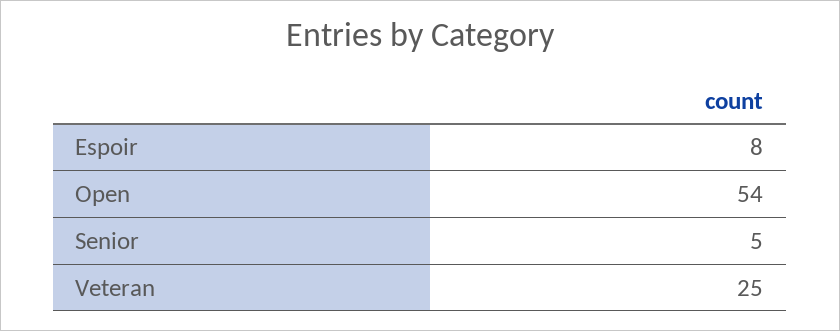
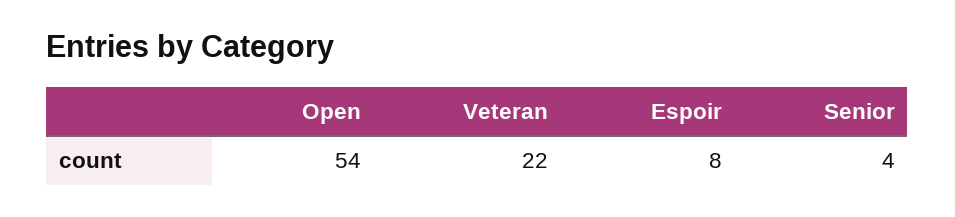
Senior: 5 -> 4
Veteran: 25 -> 22

